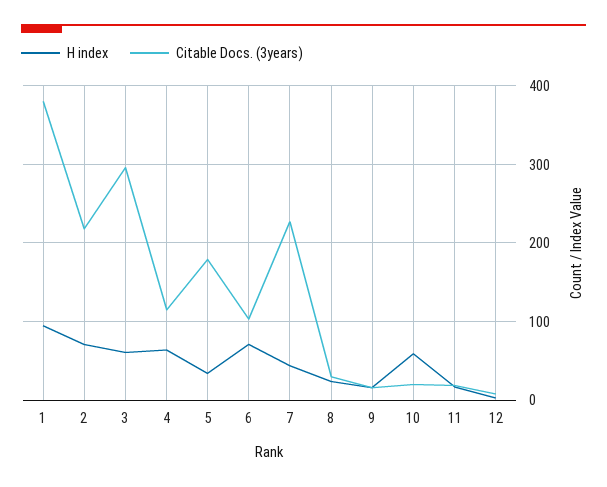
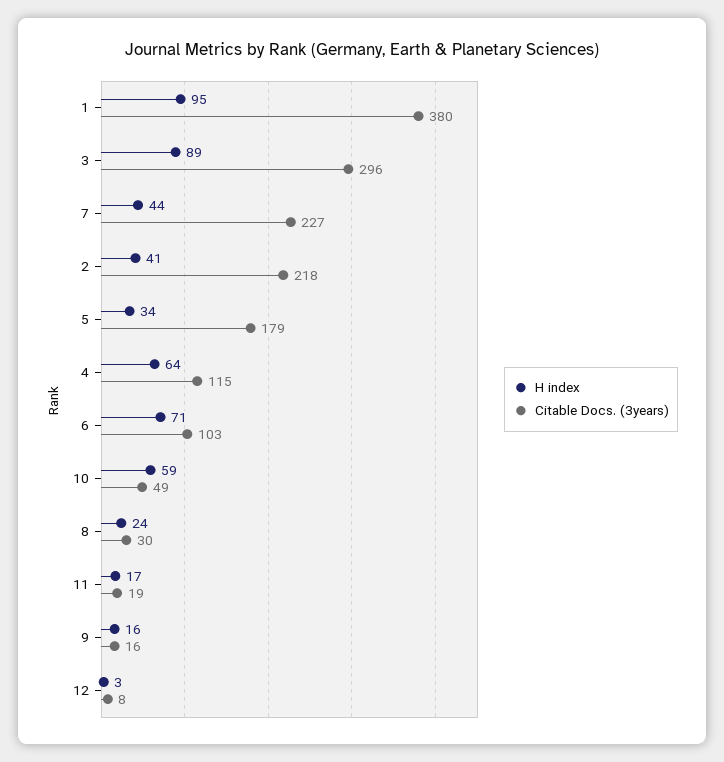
H index, 2: 70 -> 41
H index, 3: 60 -> 89
Citable Docs. (3years), 10: 20 -> 49

